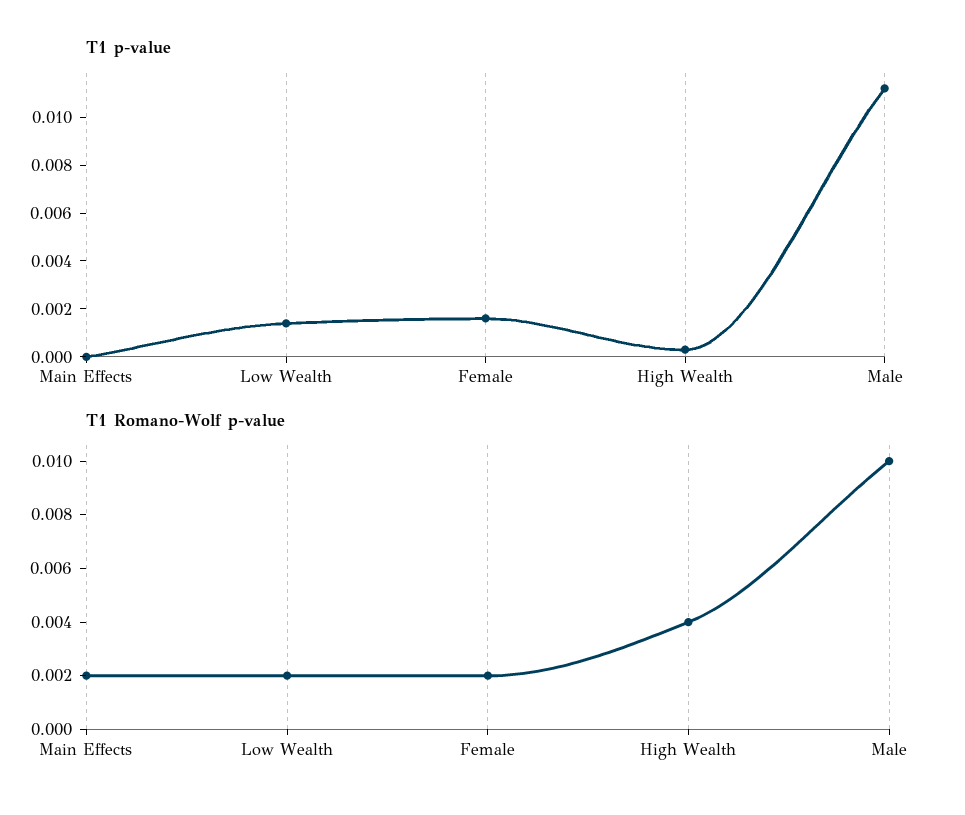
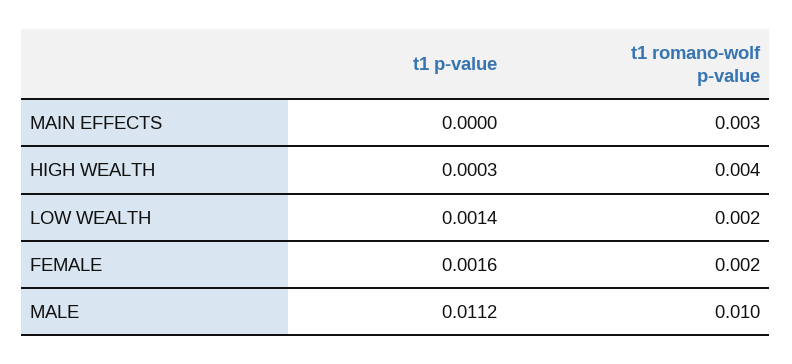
T1 Romano-Wolf p-value, Main Effects: 0.002 -> 0.003

